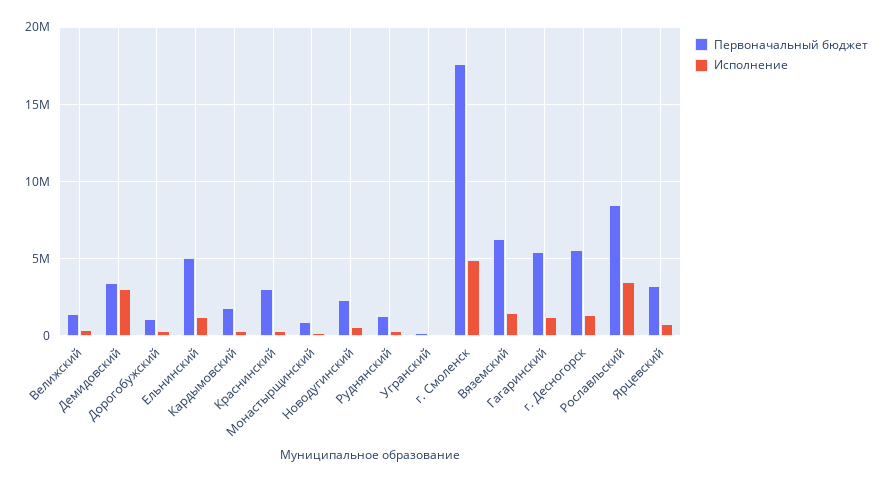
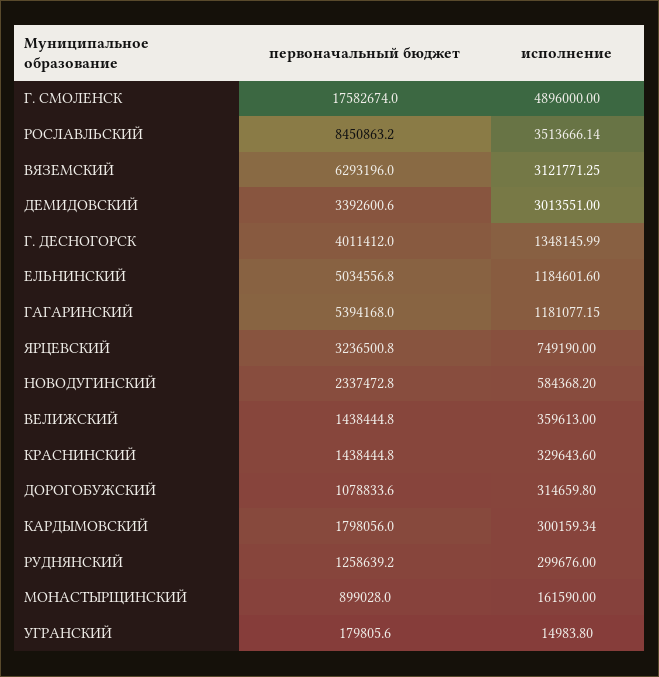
Первоначальный бюджет, Краснинский: 3000000 -> 1438444.8
Исполнение, Вяземский: 1500000 -> 3121771.25
Первоначальный бюджет, г. Десногорск: 5500000 -> 4011412

